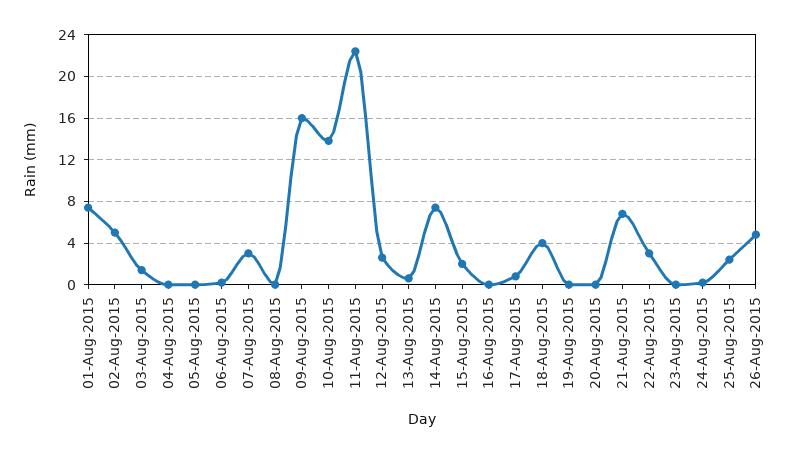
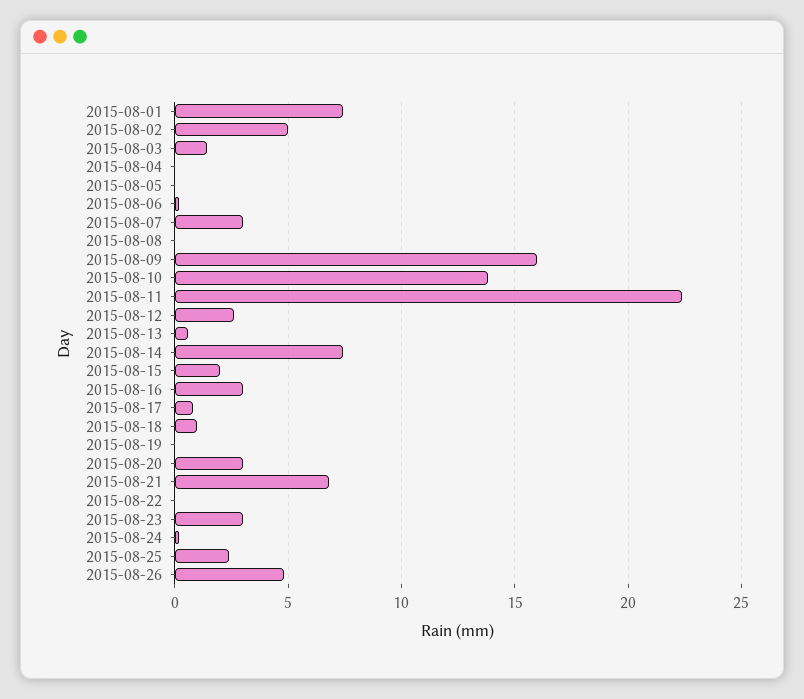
16-Aug-2015: 0 -> 3
18-Aug-2015: 4 -> 1
20-Aug-2015: 0 -> 3
22-Aug-2015: 3 -> 0
23-Aug-2015: 0 -> 3

